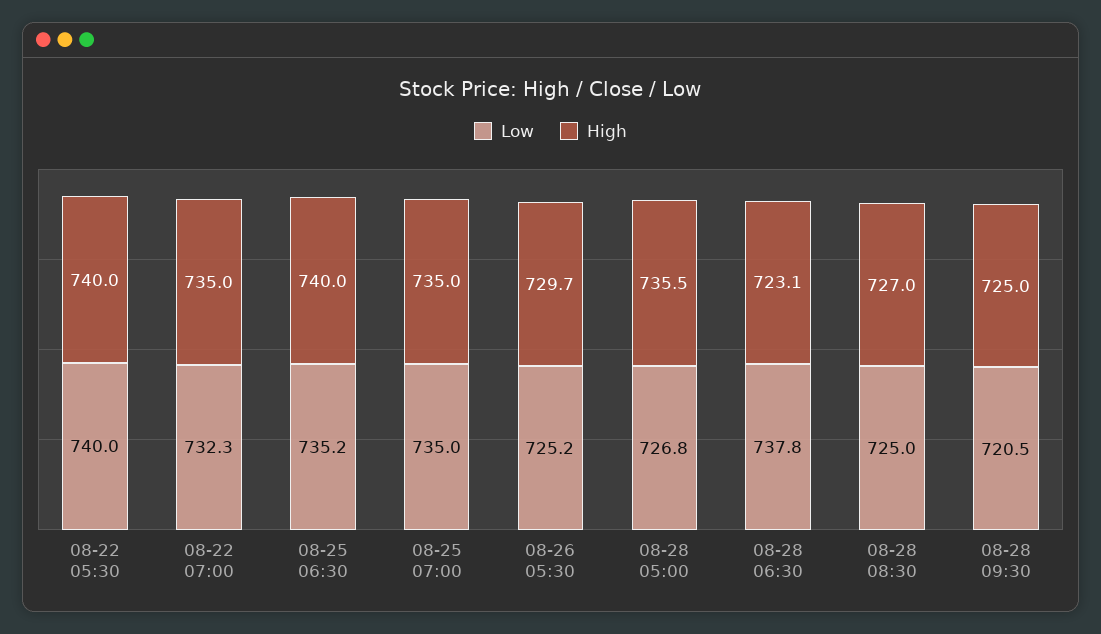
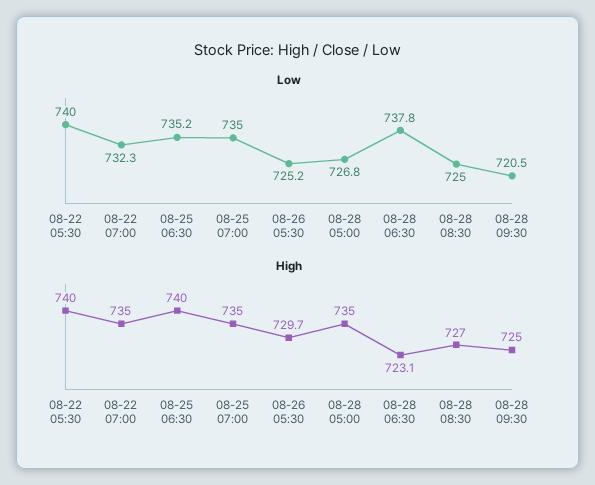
High, 08-28 05:00: 735.5 -> 735

